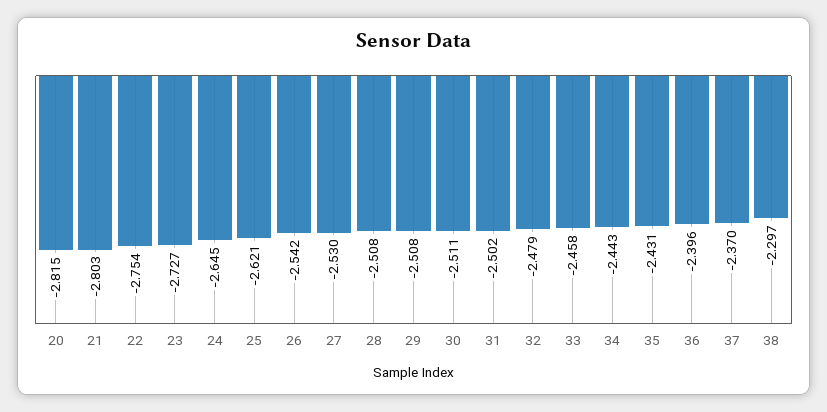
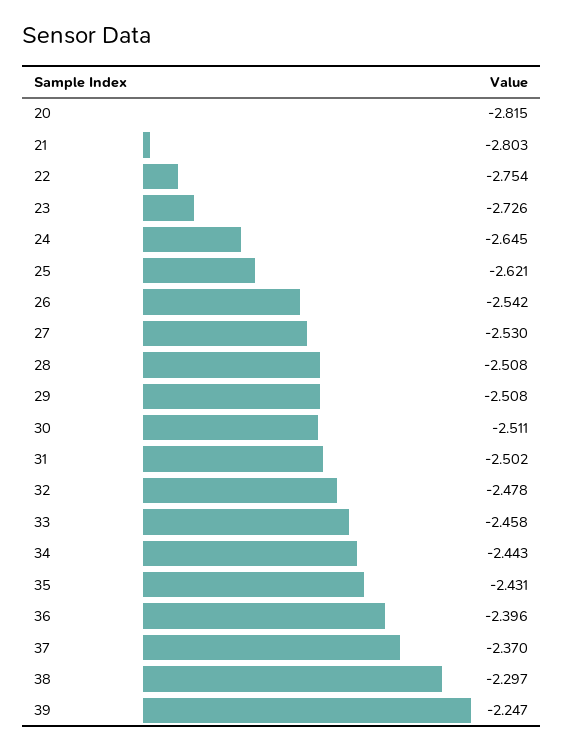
23: -2.727 -> -2.726
32: -2.479 -> -2.478
39: none -> -2.247

